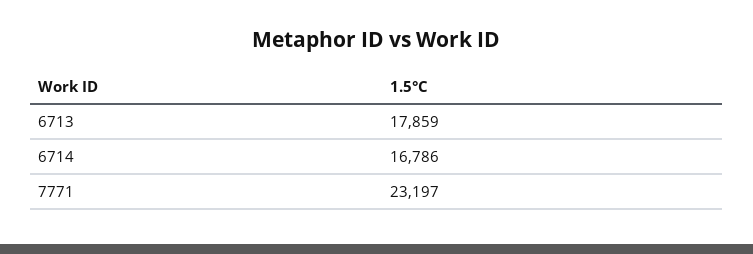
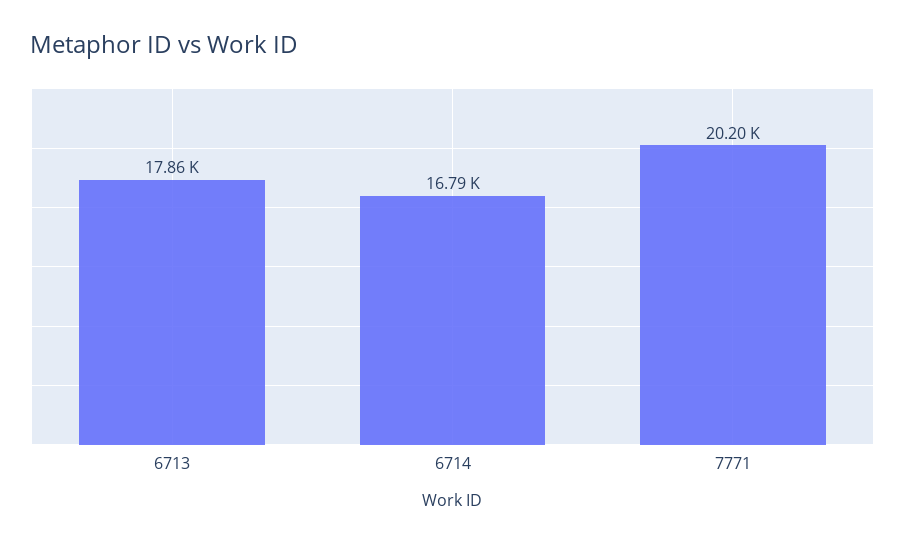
7771: 23197 -> 20200

